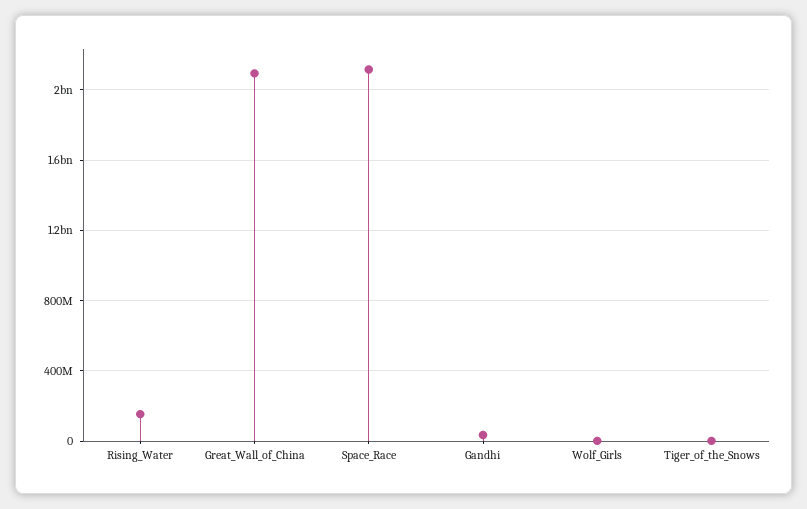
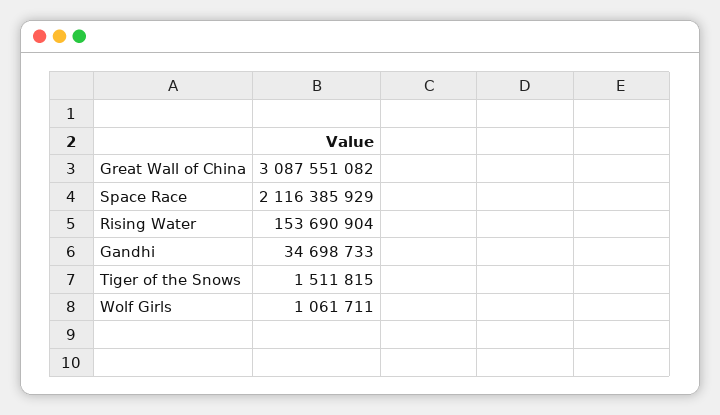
Great_Wall_of_China: 2100000000 -> 3087551082

